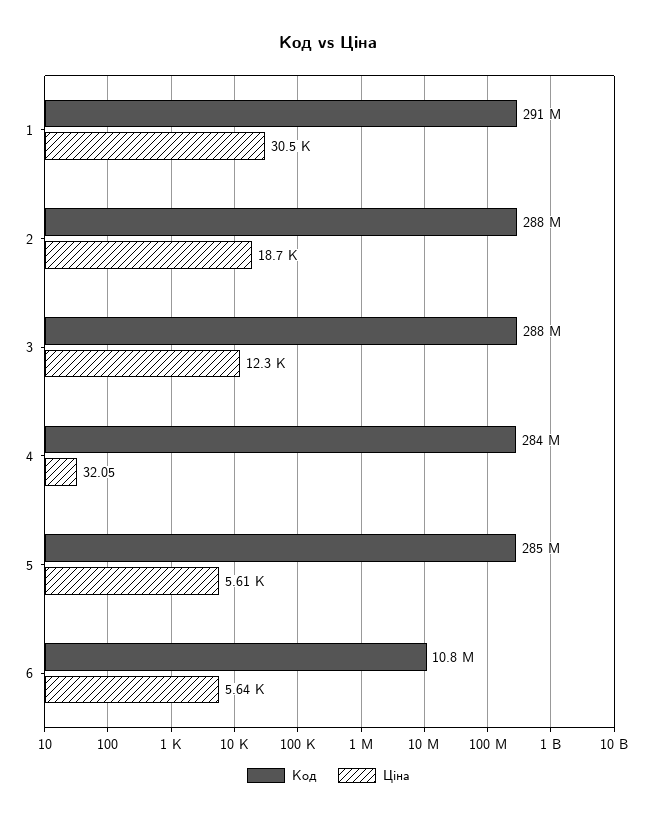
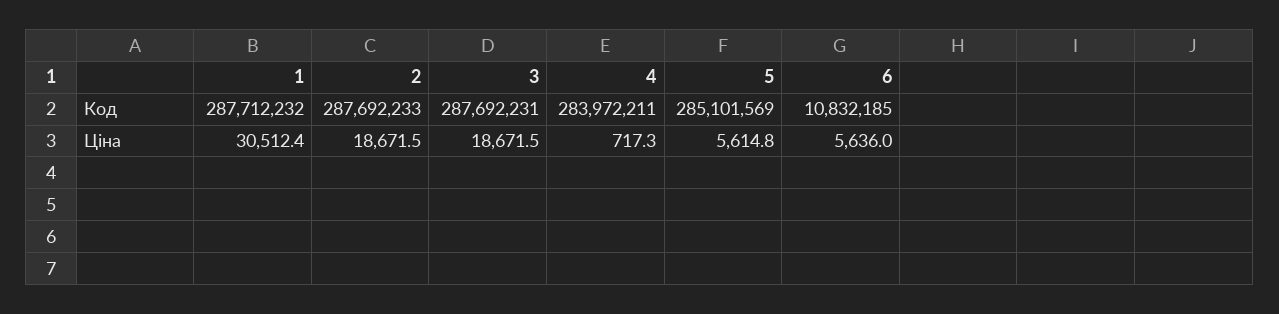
Код, 1: 291000000 -> 287712232
Ціна, 3: 12300 -> 18671.5
Ціна, 4: 32.05 -> 717.3

